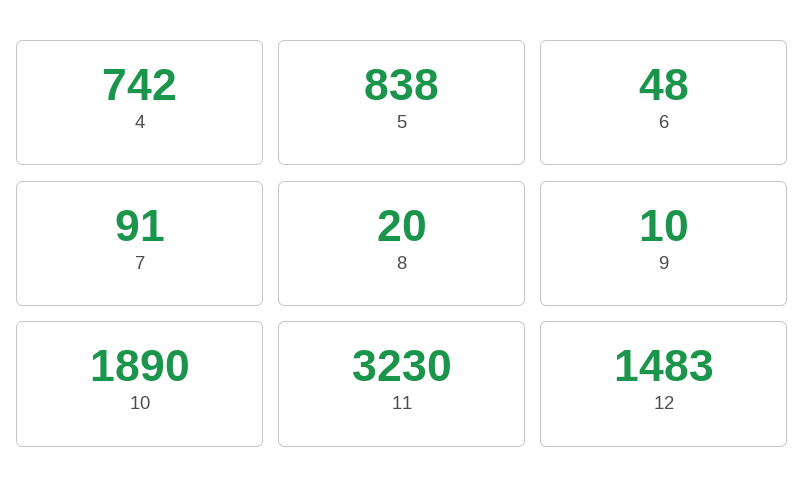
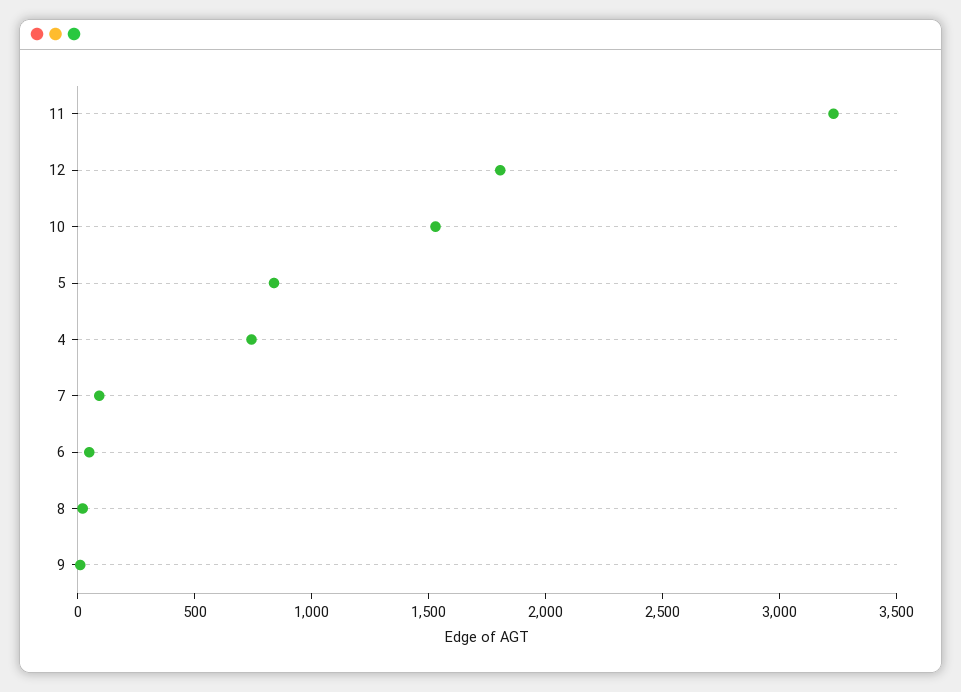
10: 1890 -> 1500
12: 1483 -> 1800

